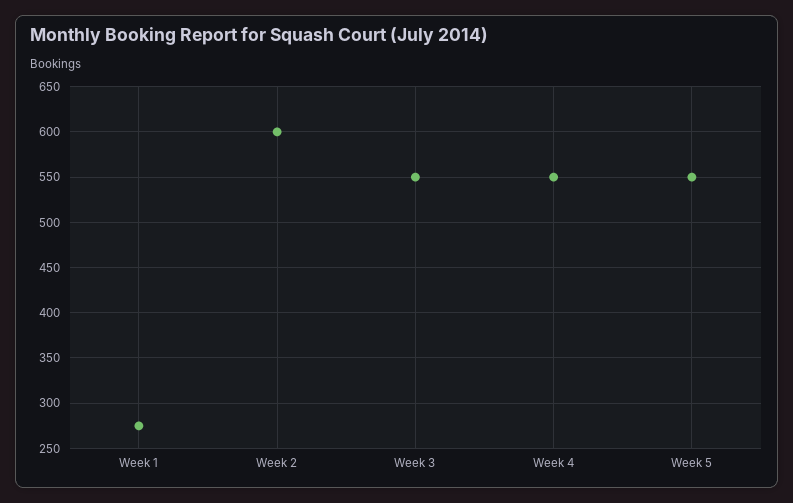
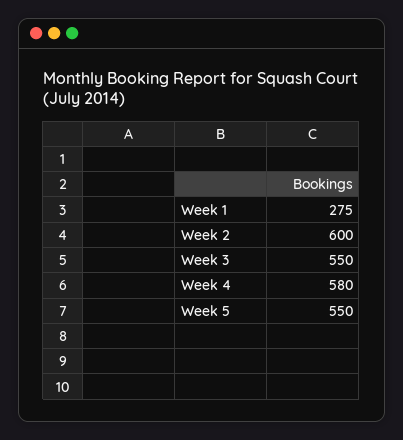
Week 4: 550 -> 580

